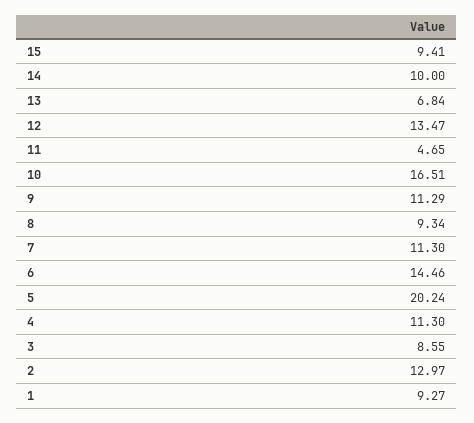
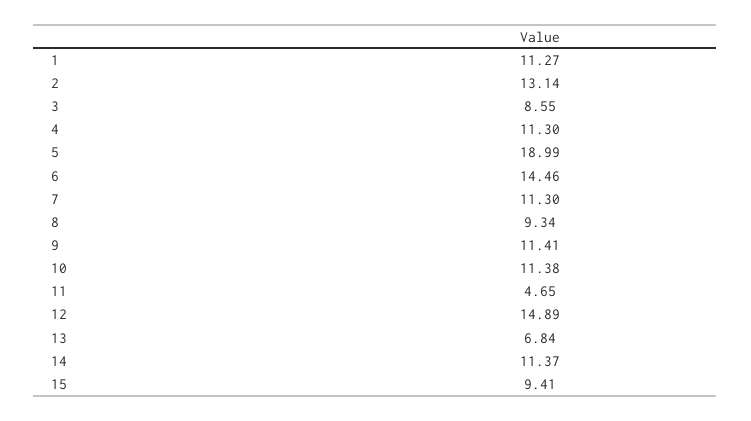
14: 10 -> 11.37
12: 13.47 -> 14.89
10: 16.51 -> 11.38
9: 11.29 -> 11.41
5: 20.24 -> 18.99
2: 12.97 -> 13.14
1: 9.27 -> 11.27

